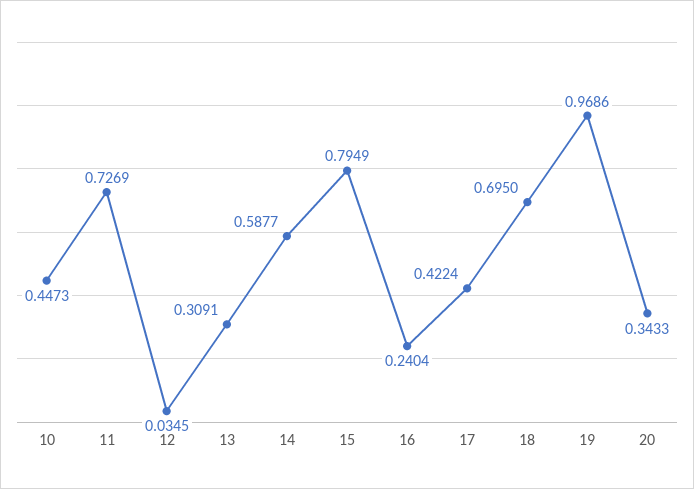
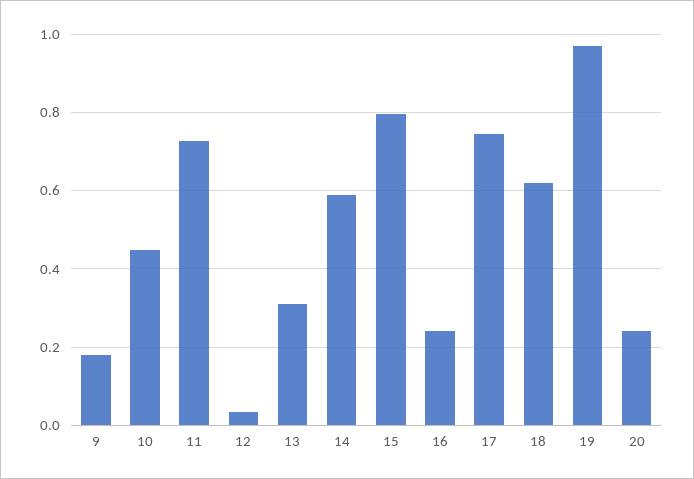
17: 0.4224 -> 0.74
18: 0.695 -> 0.62
20: 0.3433 -> 0.24
9: none -> 0.18

